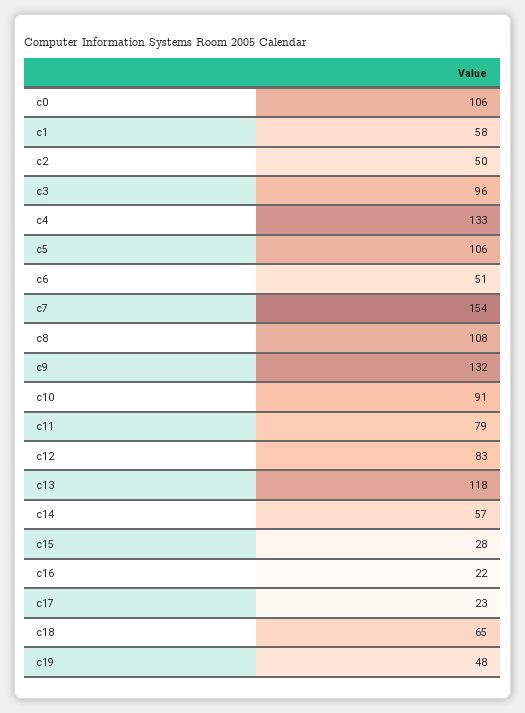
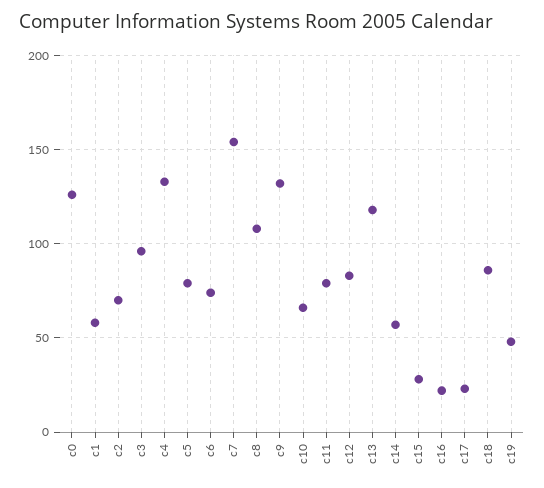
c0: 106 -> 125
c2: 50 -> 70
c5: 106 -> 80
c6: 51 -> 75
c10: 91 -> 65
c18: 65 -> 85

